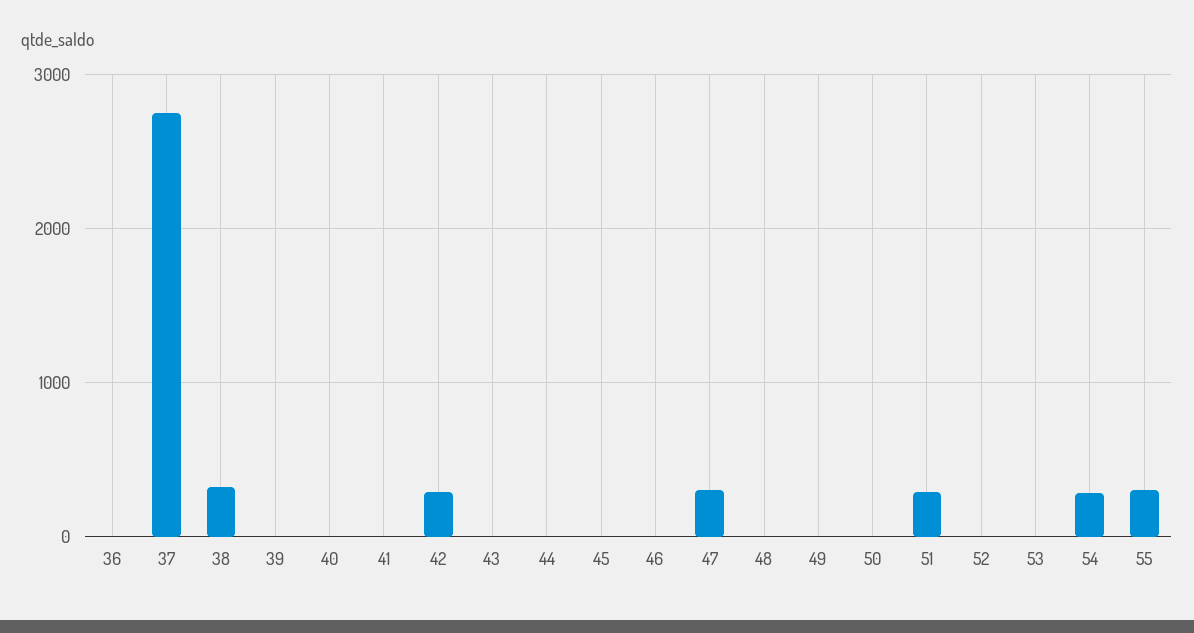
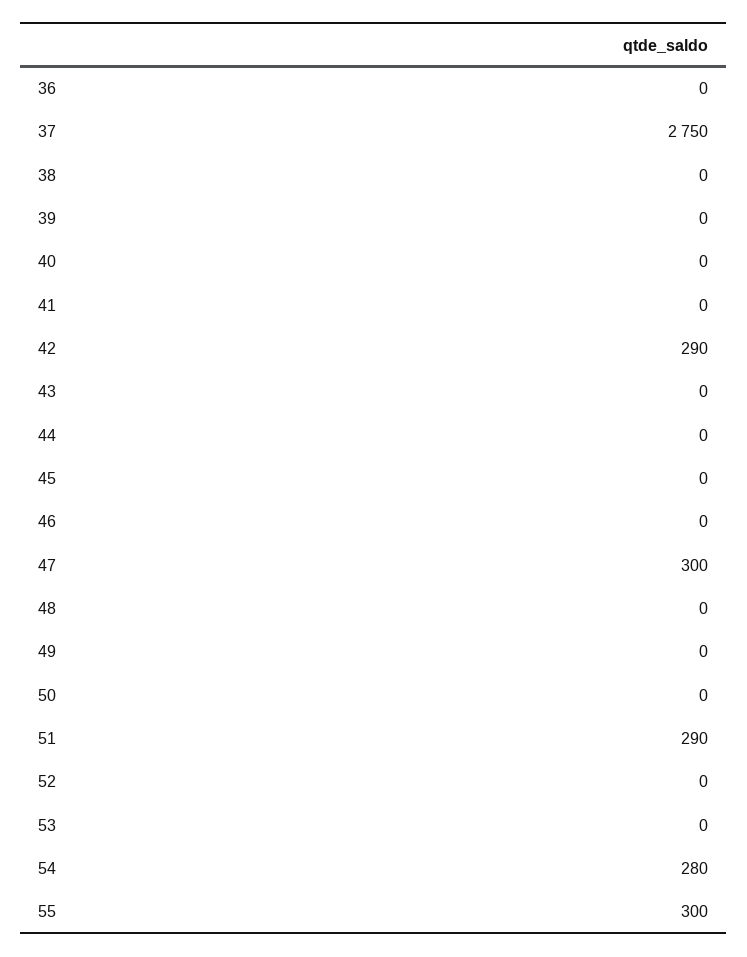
38: 300 -> 0

